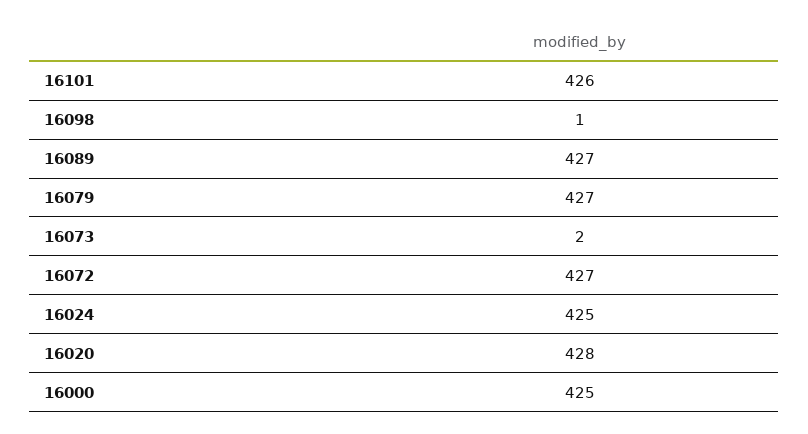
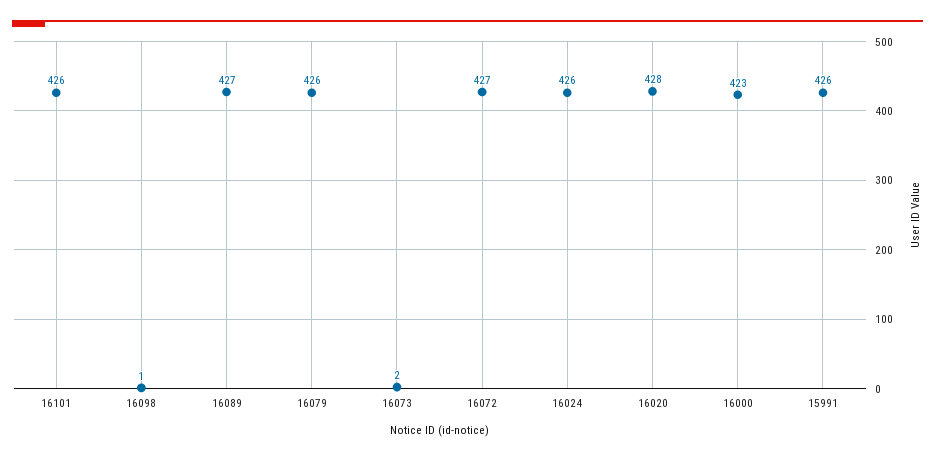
16079: 427 -> 426
16024: 425 -> 426
16000: 425 -> 423
15991: none -> 426

